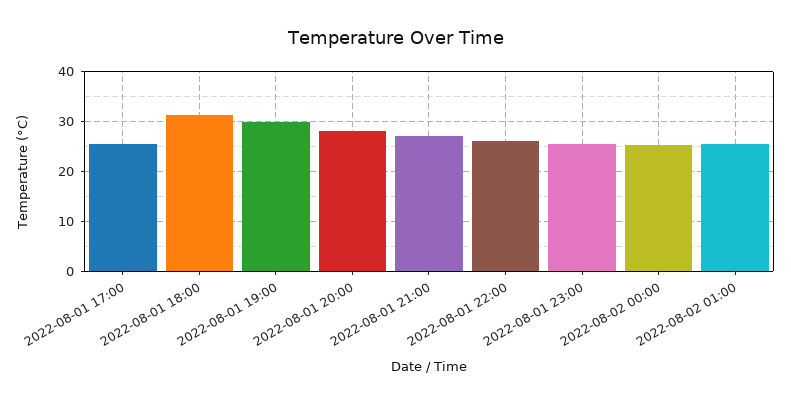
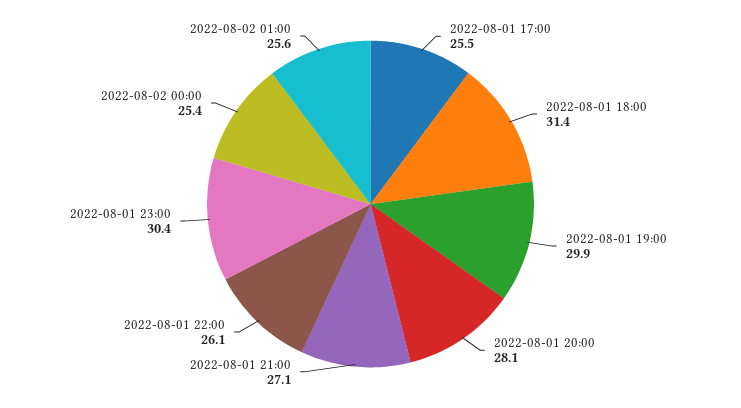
2022-08-01 23:00: 26 -> 30.4

